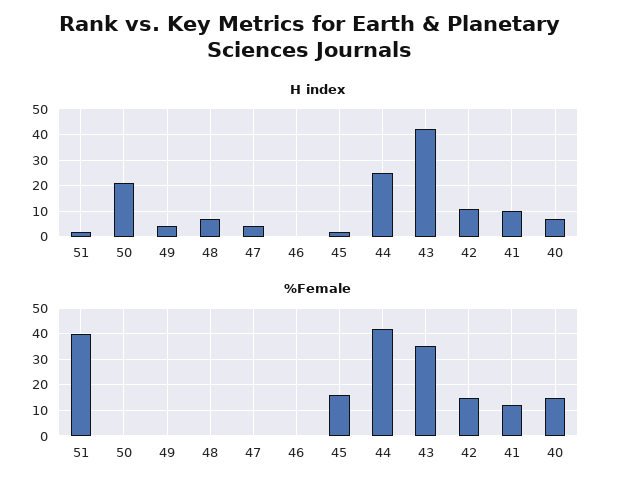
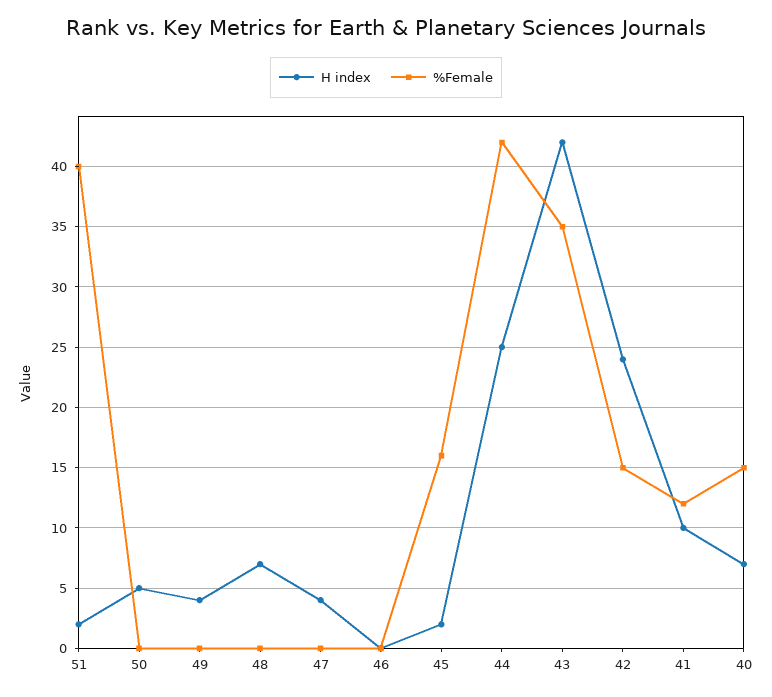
H index, 50: 20 -> 5
H index, 42: 10 -> 24

